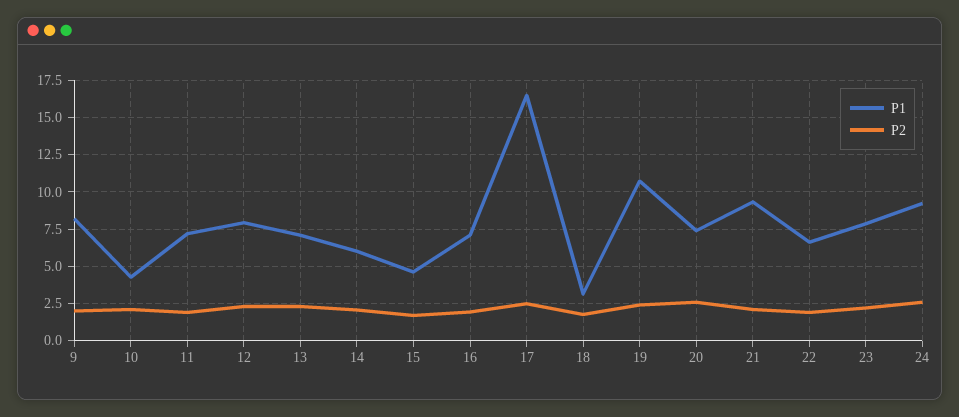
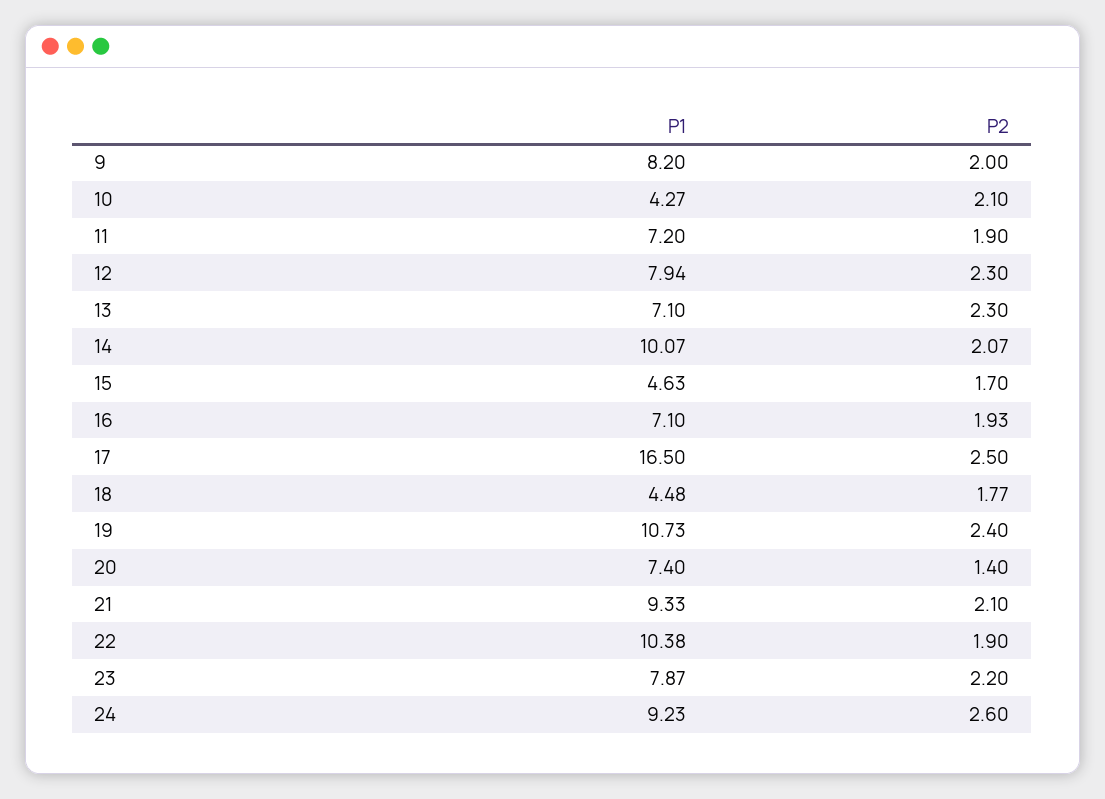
P1, 14: 6 -> 10.07
P1, 18: 3 -> 4.48
P2, 20: 2.5 -> 1.4
P1, 22: 6.5 -> 10.38

